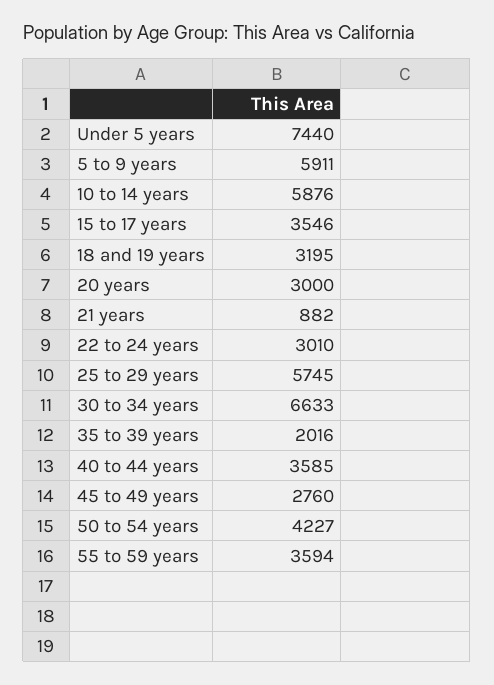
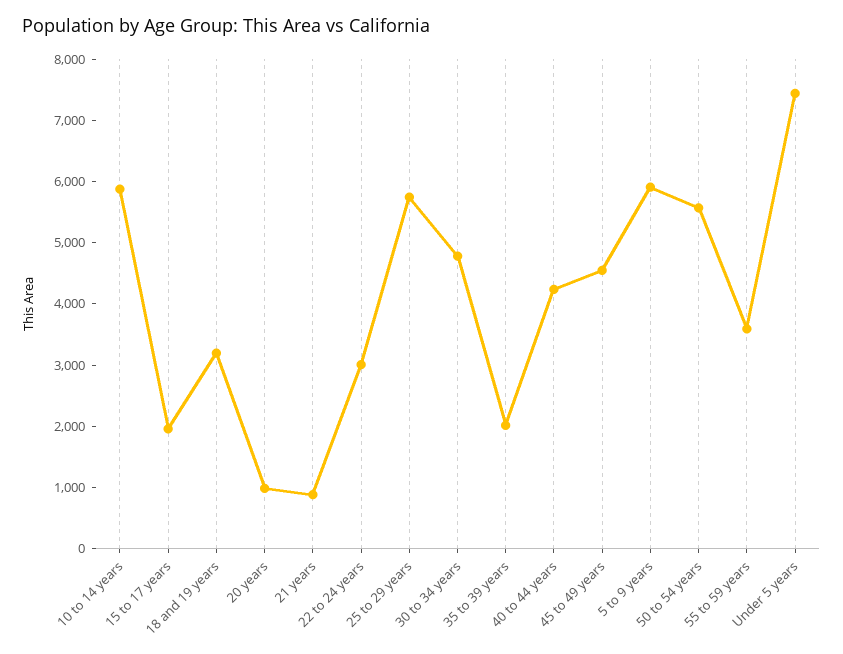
15 to 17 years: 3546 -> 2000
20 years: 3000 -> 1000
30 to 34 years: 6633 -> 4800
40 to 44 years: 3585 -> 4200
45 to 49 years: 2760 -> 4600
50 to 54 years: 4227 -> 5600

